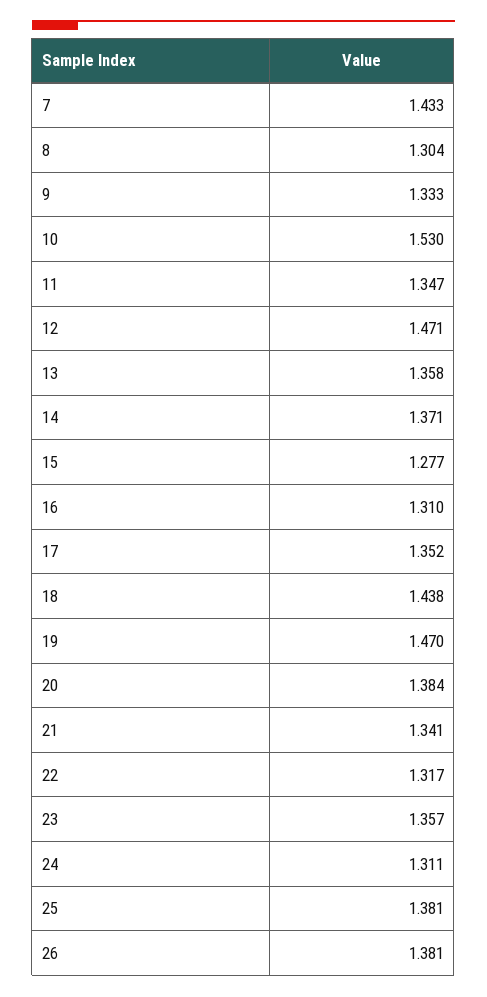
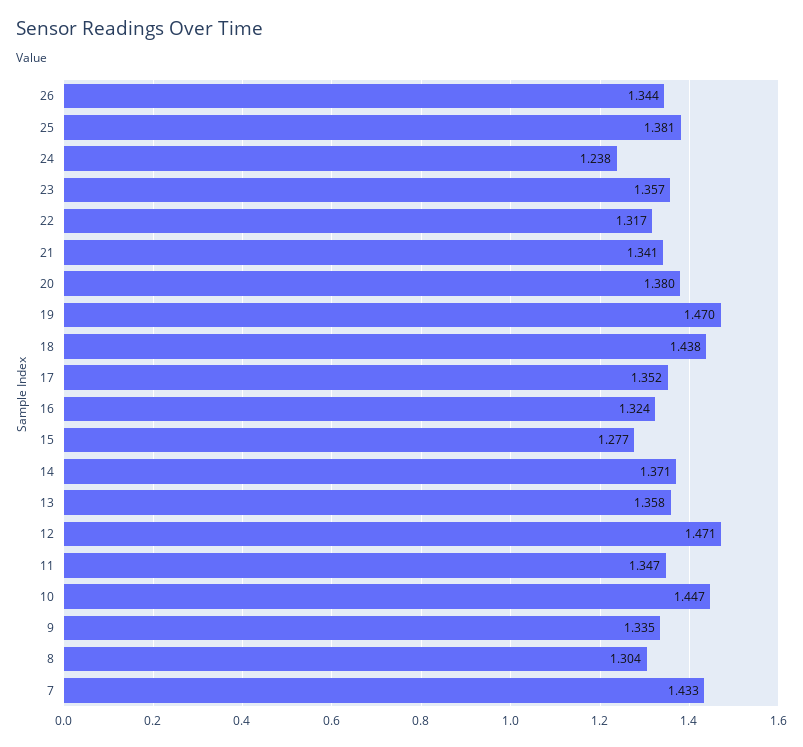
9: 1.333 -> 1.335
10: 1.53 -> 1.447
16: 1.31 -> 1.324
20: 1.384 -> 1.38
24: 1.311 -> 1.238
26: 1.381 -> 1.344

